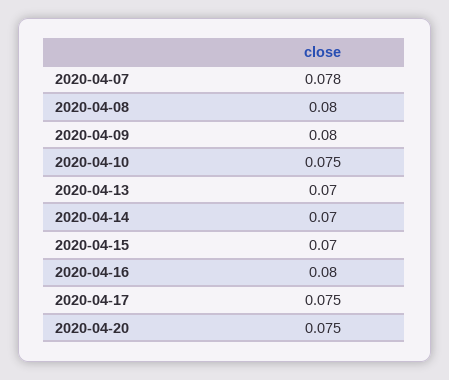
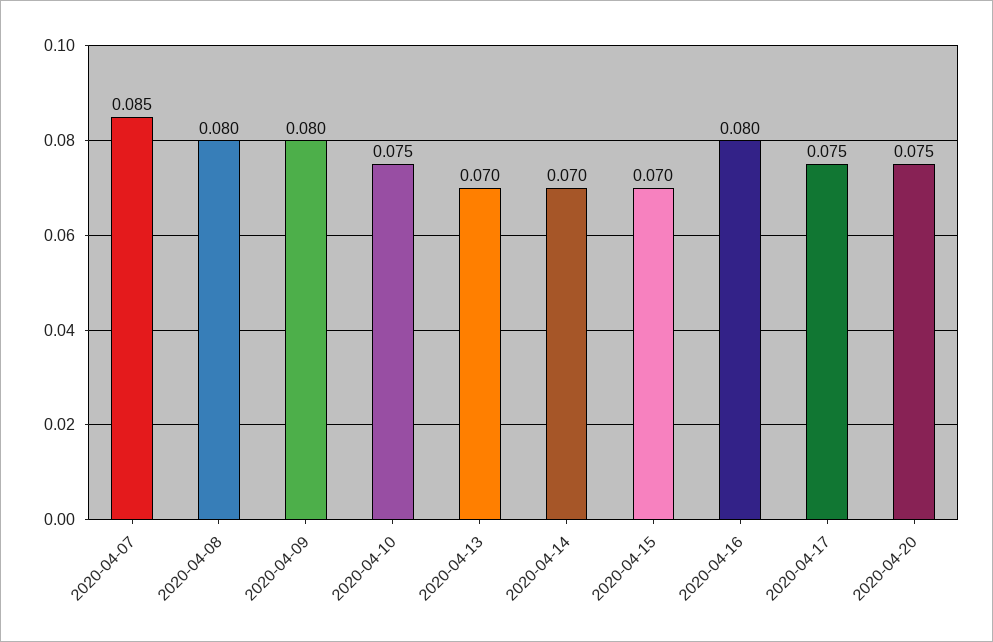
2020-04-07: 0.078 -> 0.085

